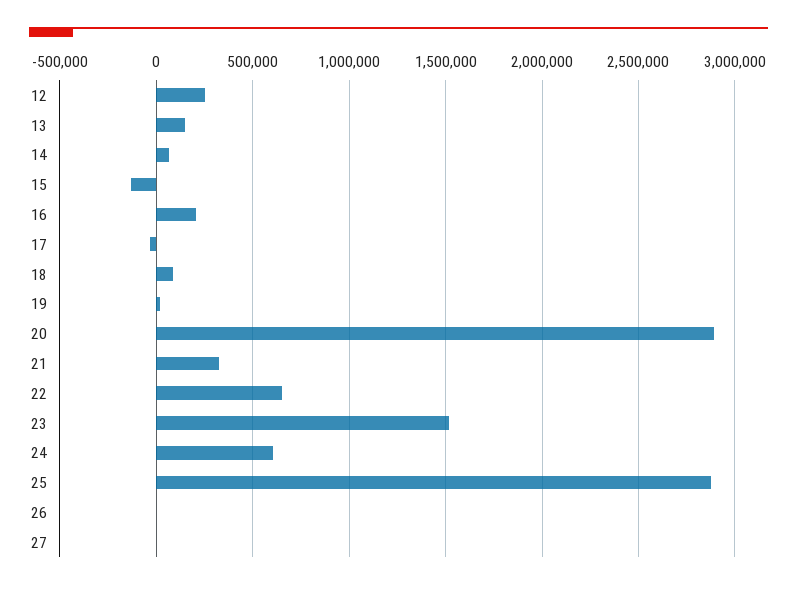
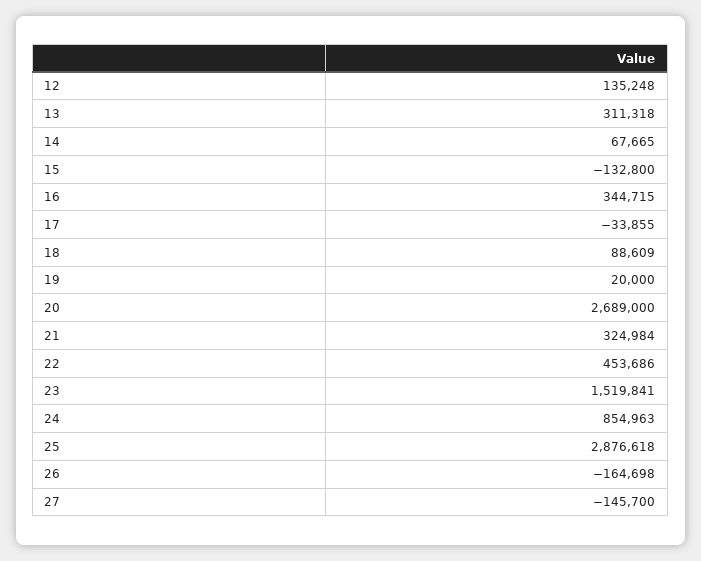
12: 250000 -> 135248
13: 150000 -> 311318
16: 200000 -> 344715
20: 2900000 -> 2689000
22: 650000 -> 453686
24: 600000 -> 854963
26: 0 -> -164698
27: 0 -> -145700

